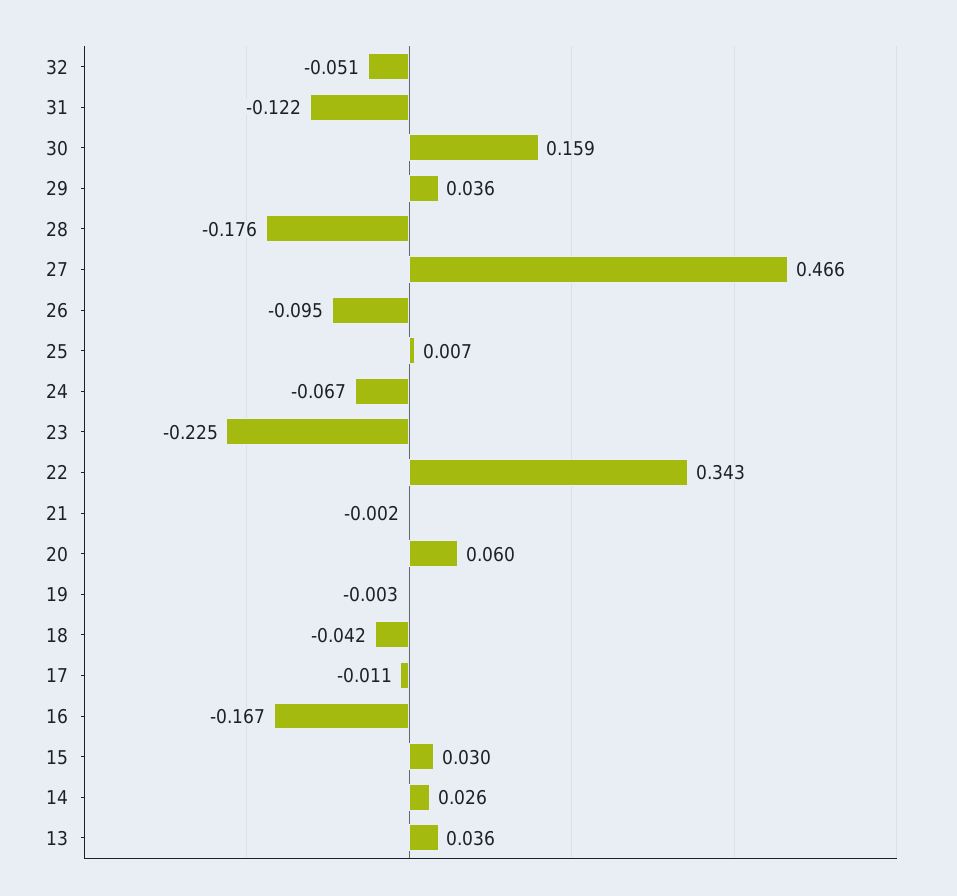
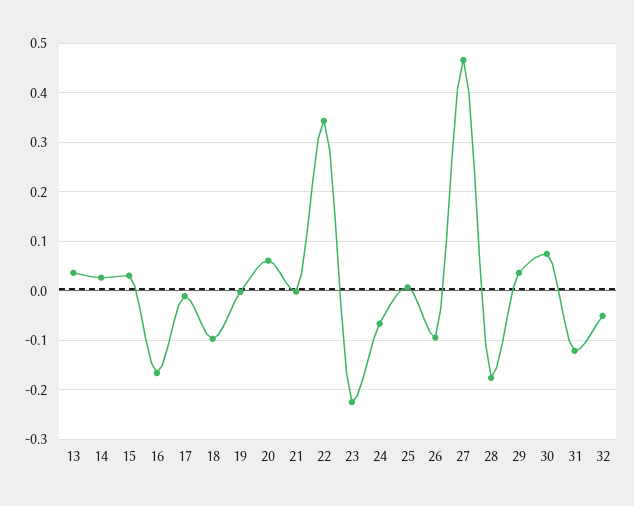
30: 0.159 -> 0.08
18: -0.042 -> -0.1

